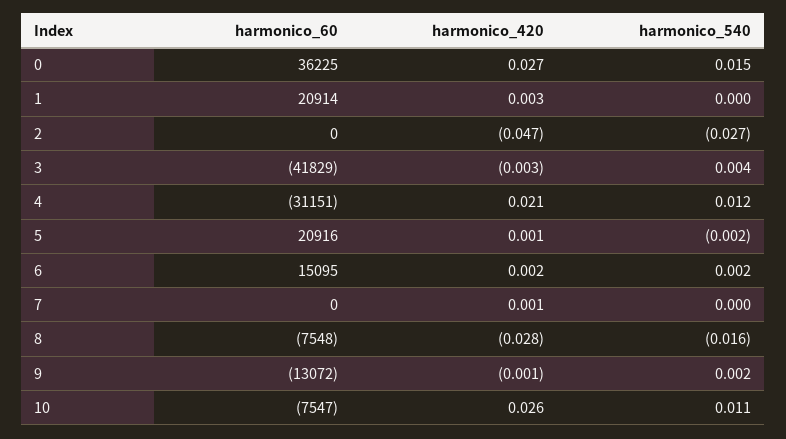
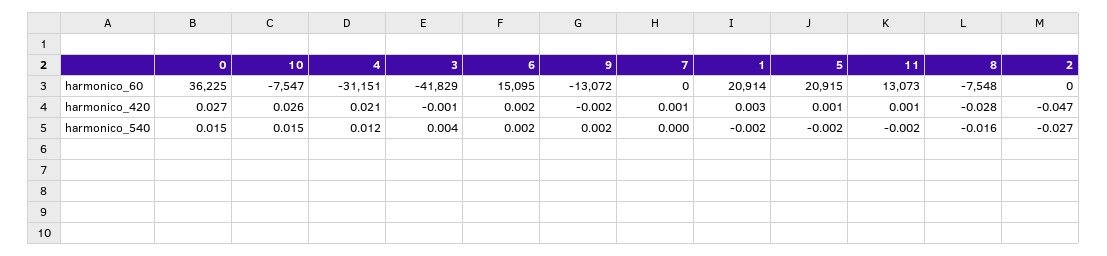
harmonico_540, 1: 0 -> -0.002
harmonico_420, 3: -0.003 -> -0.001
harmonico_60, 5: 20916 -> 20915
harmonico_420, 9: -0.001 -> -0.002
harmonico_540, 10: 0.011 -> 0.015
harmonico_60, 11: none -> 13073
harmonico_420, 11: none -> 0.001
harmonico_540, 11: none -> -0.002

